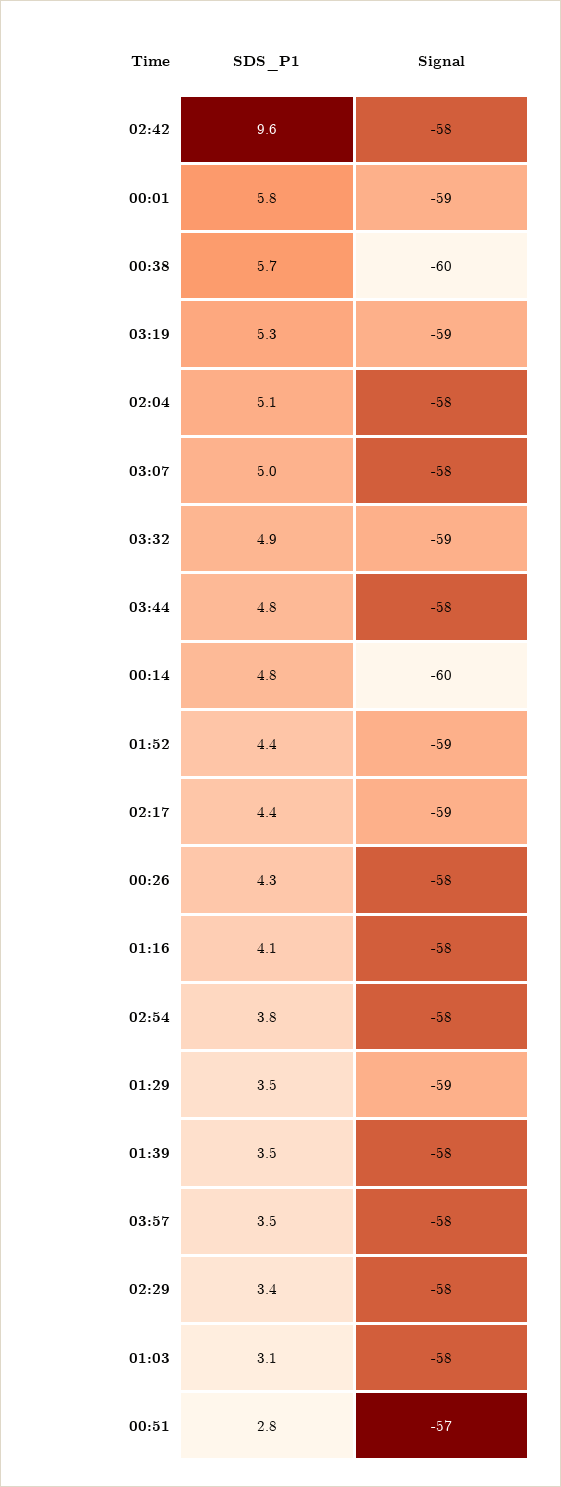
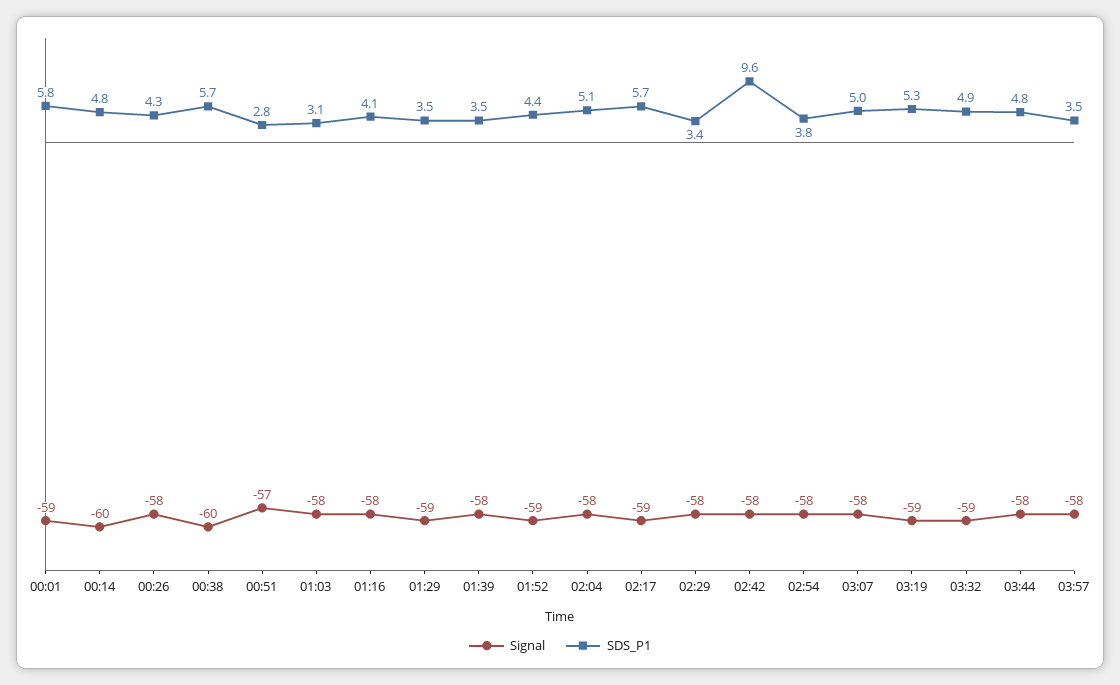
SDS_P1, 02:17: 4.4 -> 5.7

